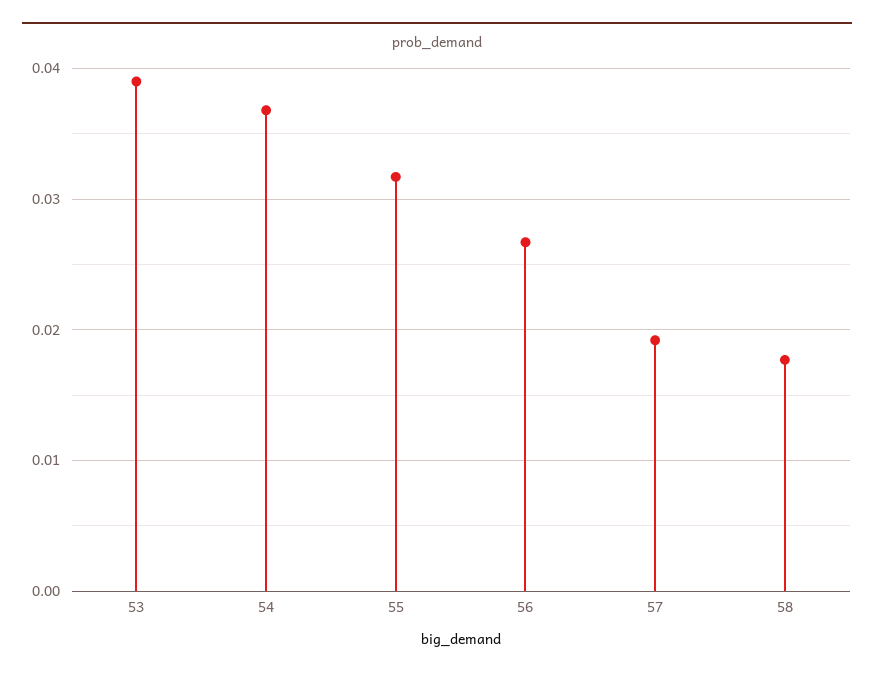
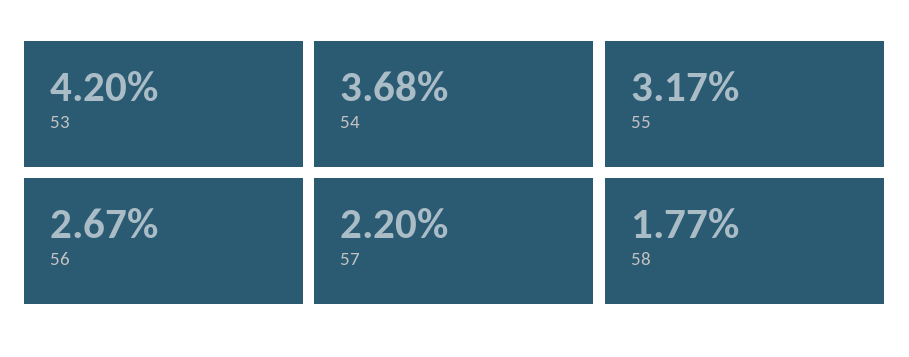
53: 0.039 -> 0.042
57: 0.019 -> 0.022

